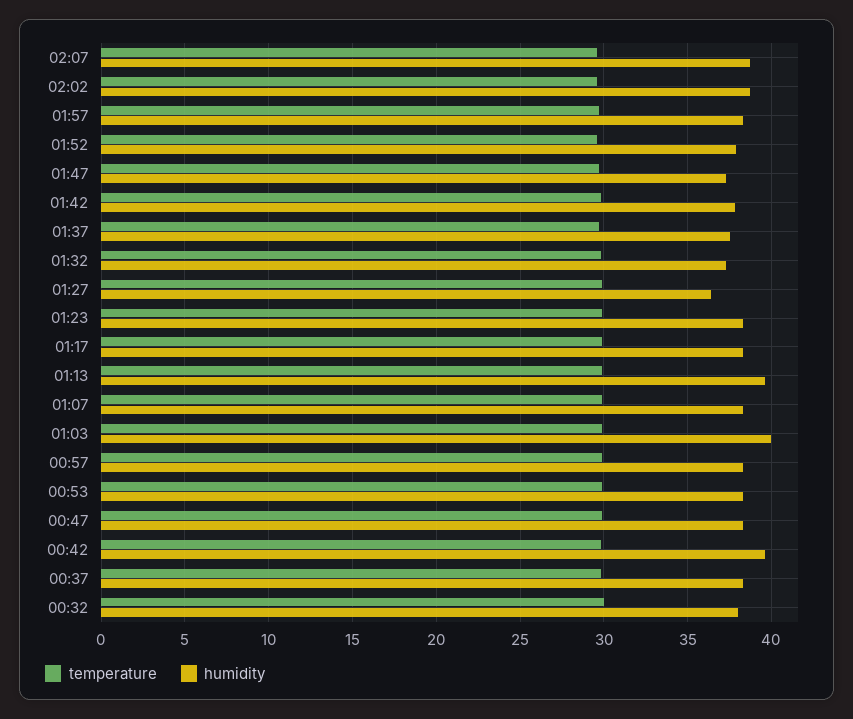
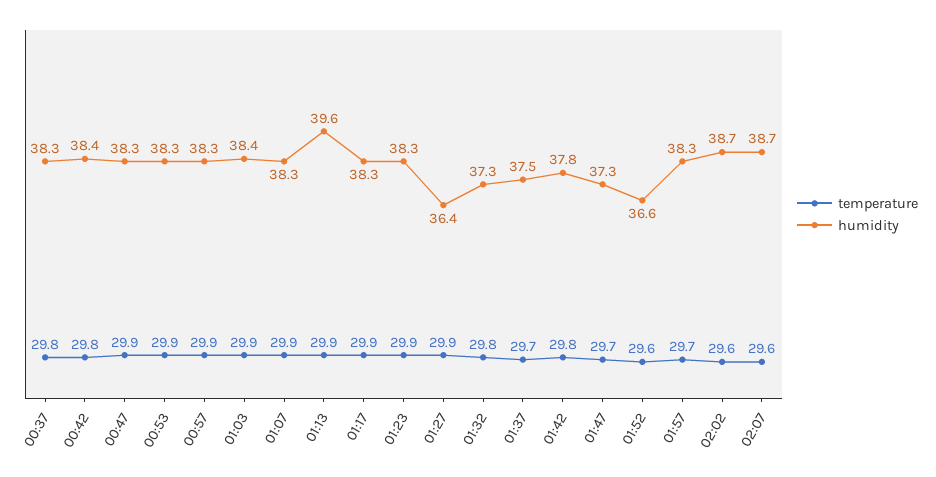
humidity, 01:52: 38 -> 36.6
humidity, 01:03: 40 -> 38.4
humidity, 00:42: 39.5 -> 38.4
temperature, 00:32: 30 -> none
humidity, 00:32: 38 -> none

